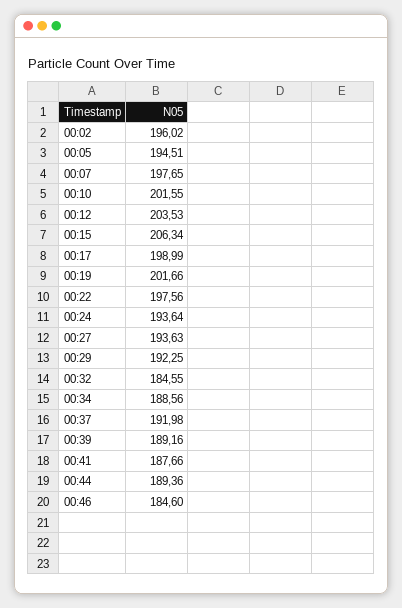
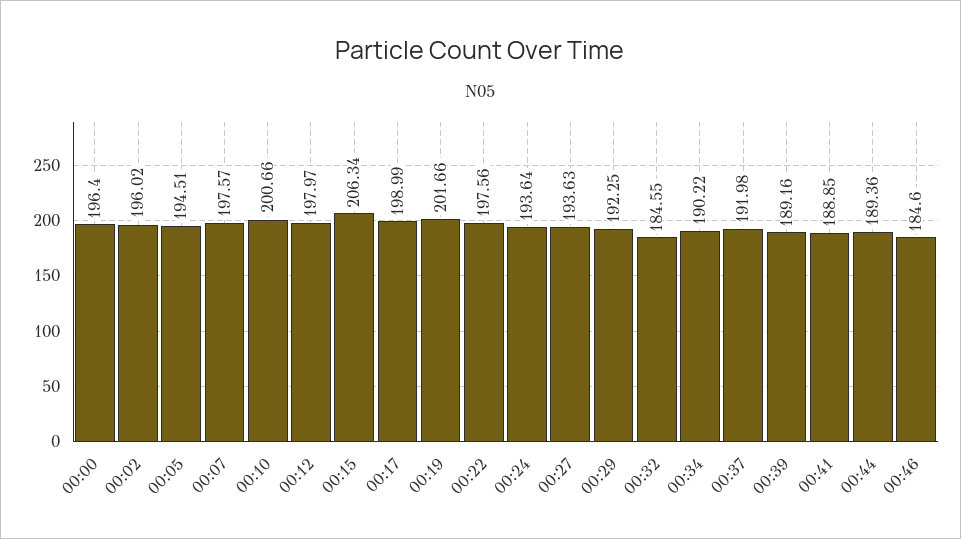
00:07: 197.65 -> 197.57
00:10: 201.55 -> 200.66
00:12: 203.53 -> 197.97
00:34: 188.56 -> 190.22
00:41: 187.66 -> 188.85
00:00: none -> 196.4

